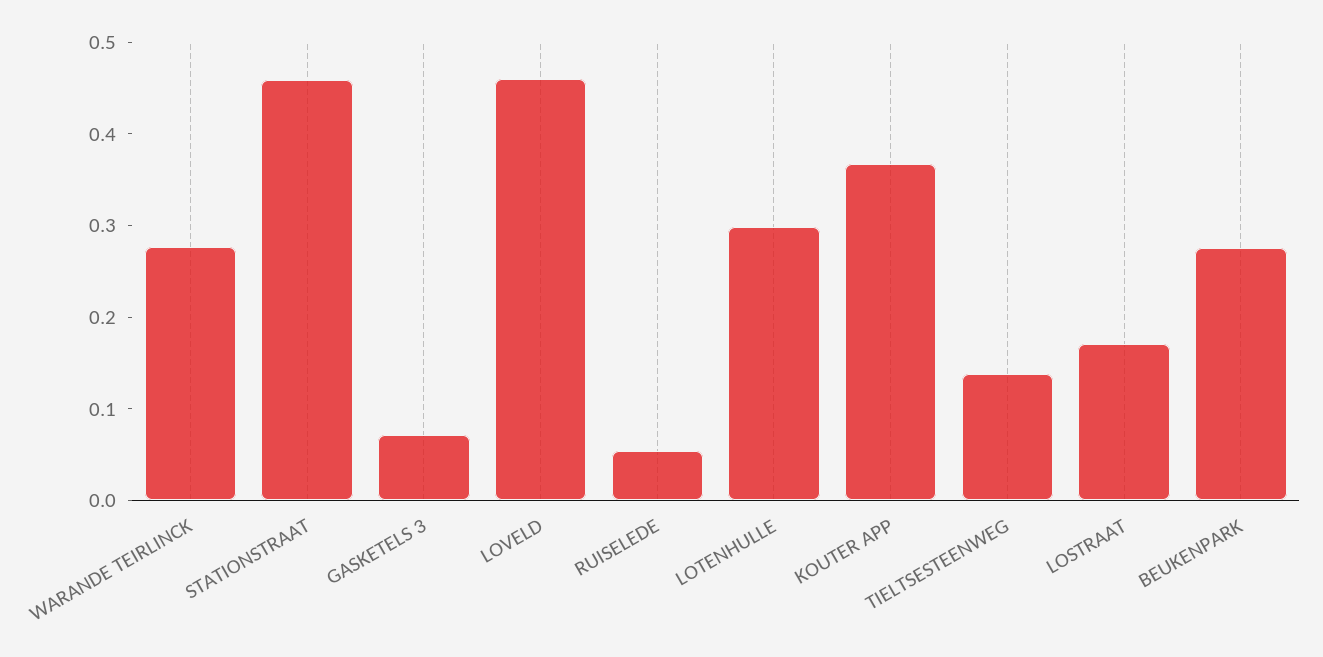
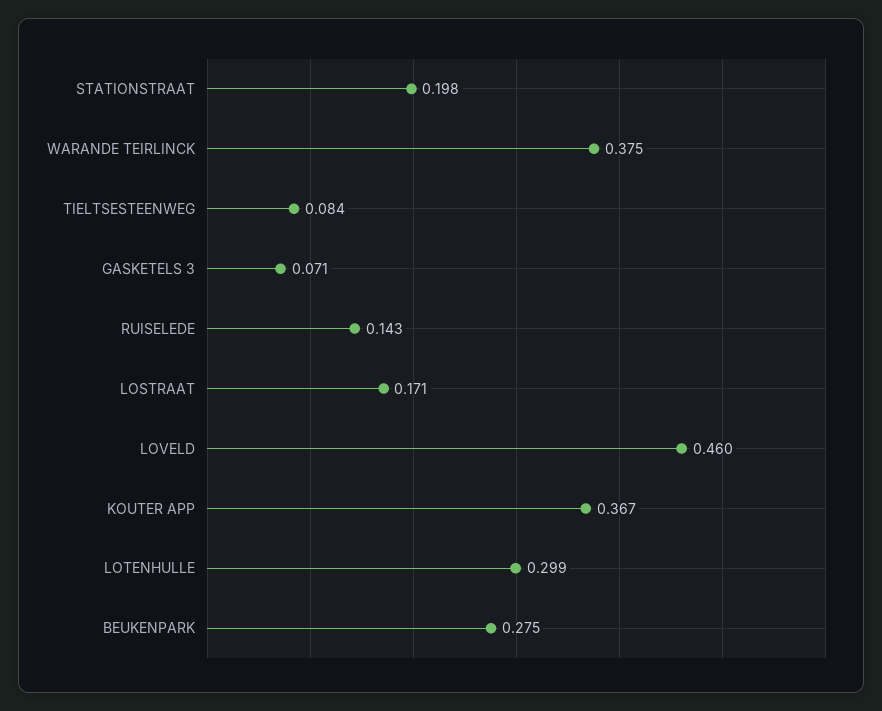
WARANDE TEIRLINCK: 0.28 -> 0.375
STATIONSTRAAT: 0.46 -> 0.198
RUISELEDE: 0.06 -> 0.143
TIELTSESTEENWEG: 0.14 -> 0.084

